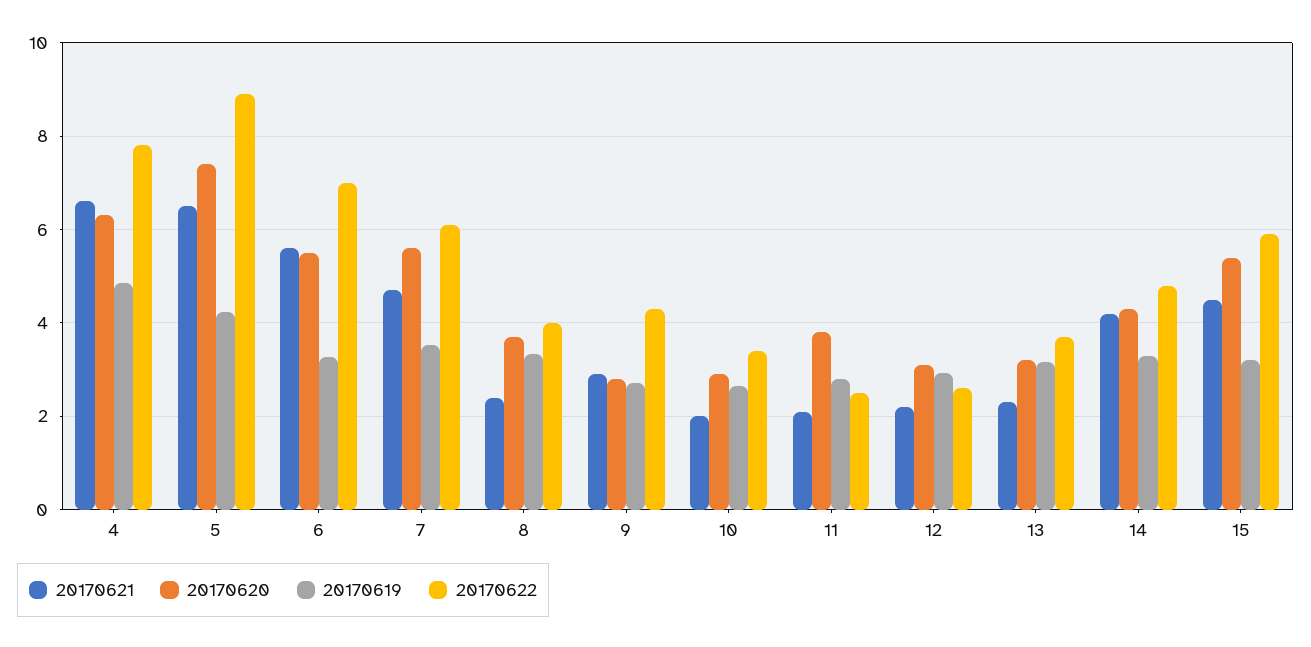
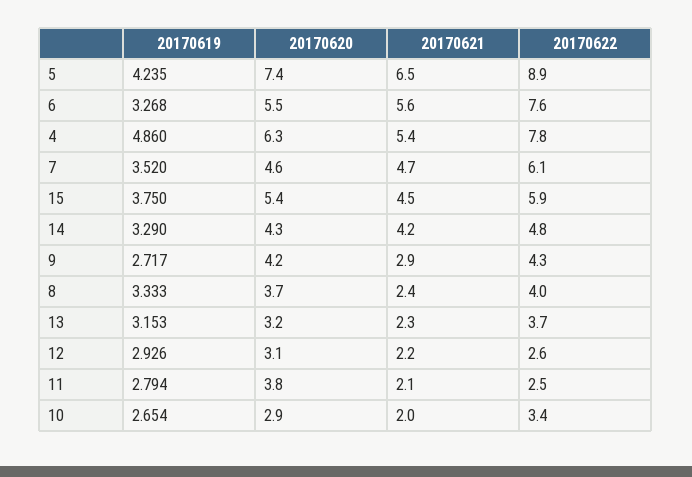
20170621, 4: 6.6 -> 5.4
20170622, 6: 7 -> 7.6
20170620, 7: 5.6 -> 4.6
20170620, 9: 2.8 -> 4.2
20170619, 15: 3.2 -> 3.75

